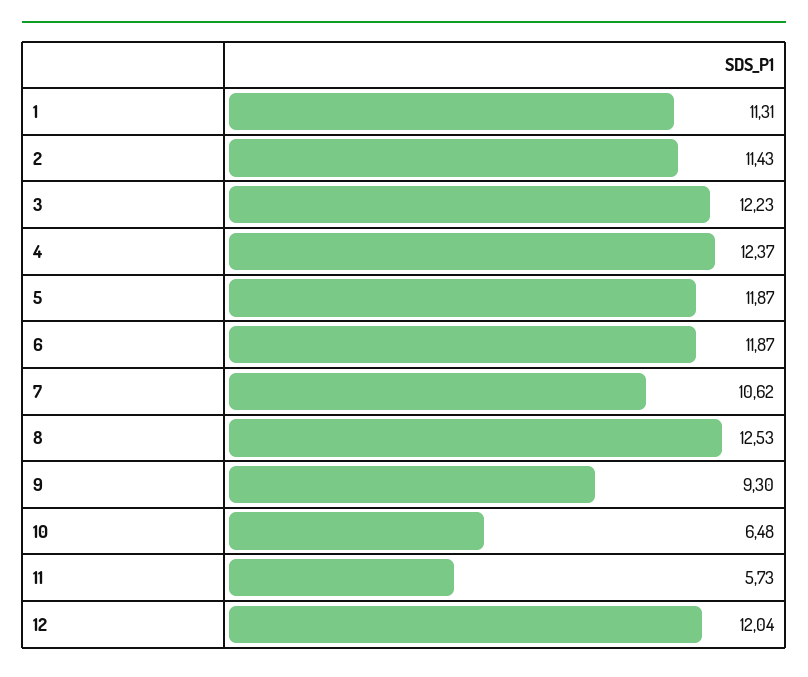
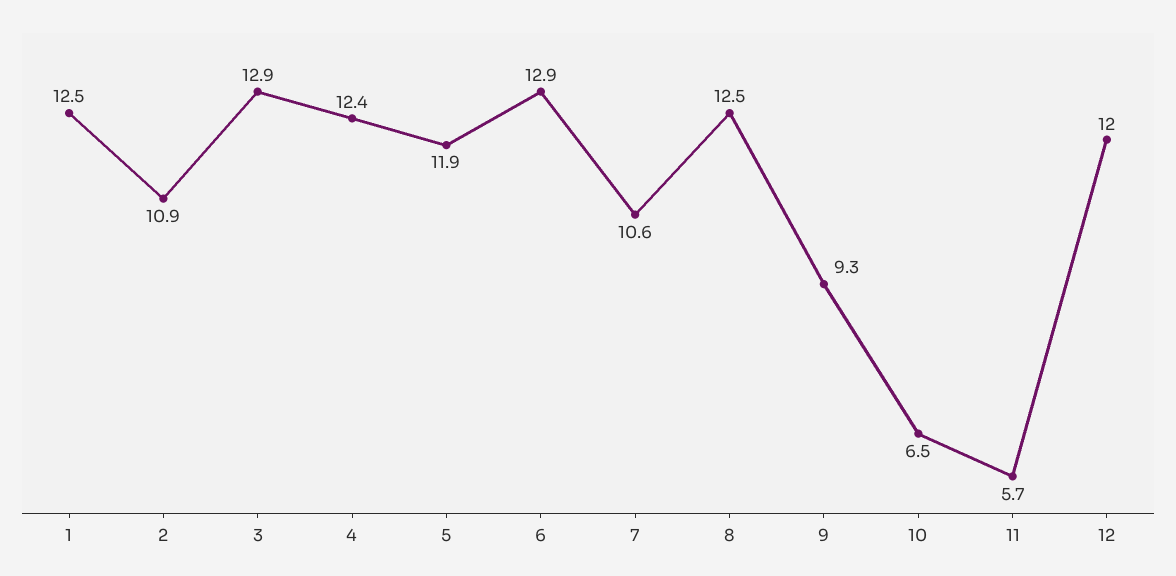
1: 11.31 -> 12.5
2: 11.43 -> 10.9
3: 12.23 -> 12.9
6: 11.87 -> 12.9

